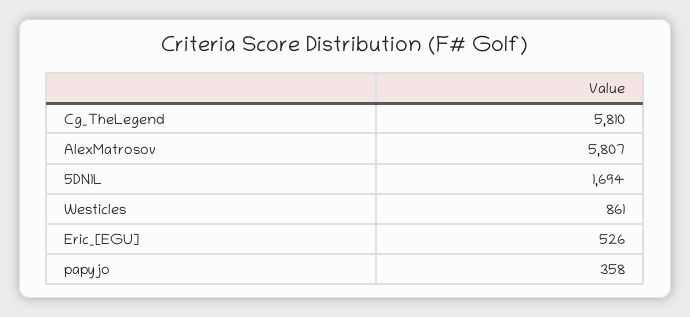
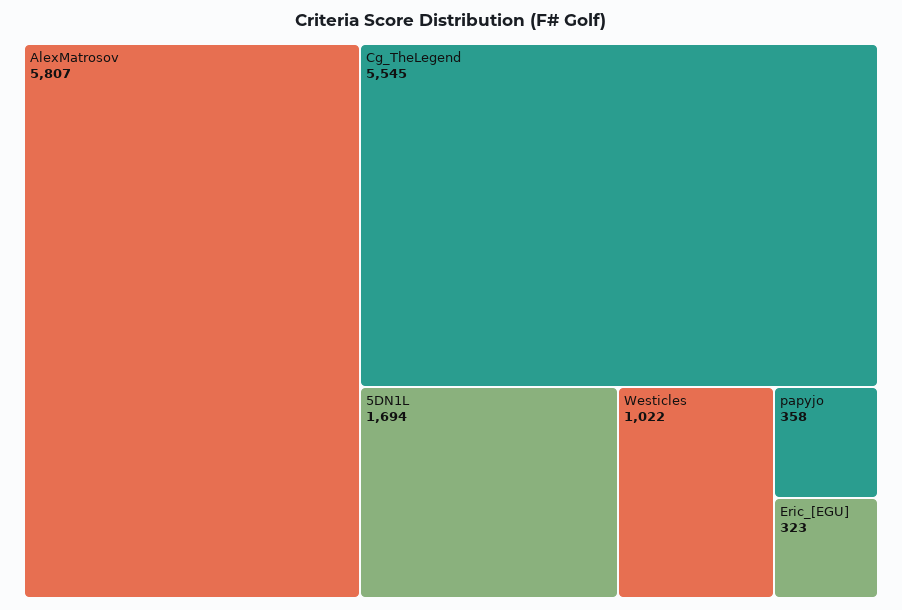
Cg_TheLegend: 5810 -> 5545
Westicles: 861 -> 1022
Eric_[EGU]: 526 -> 323

